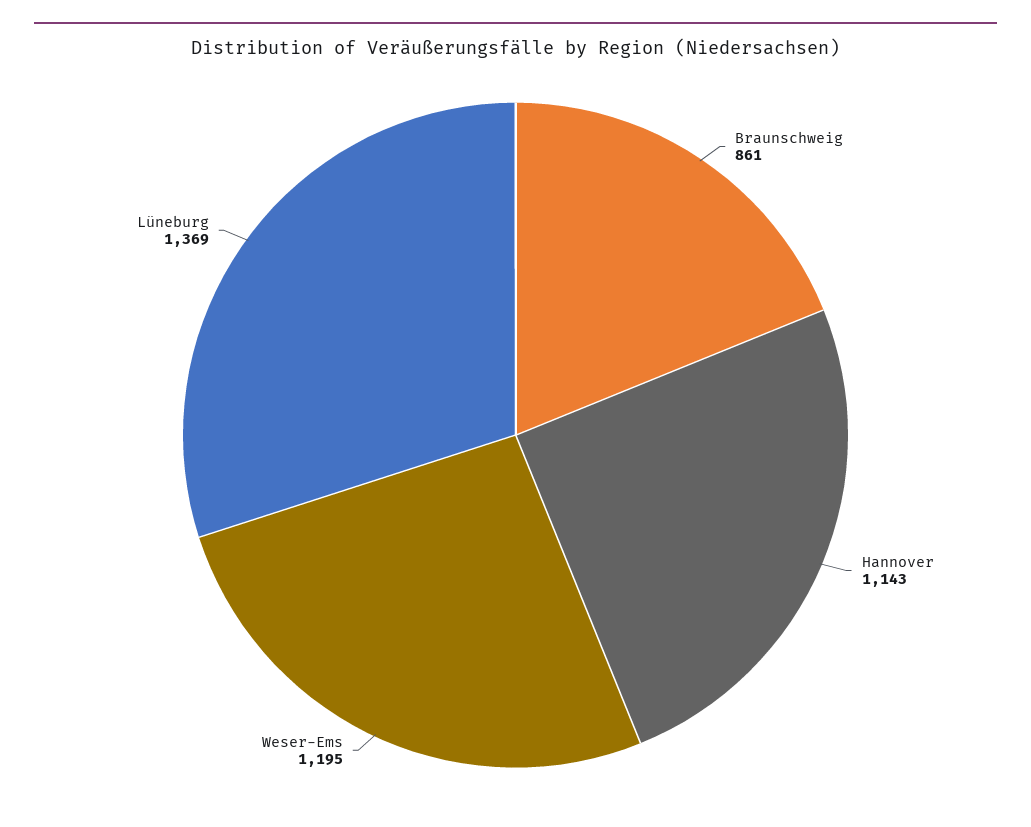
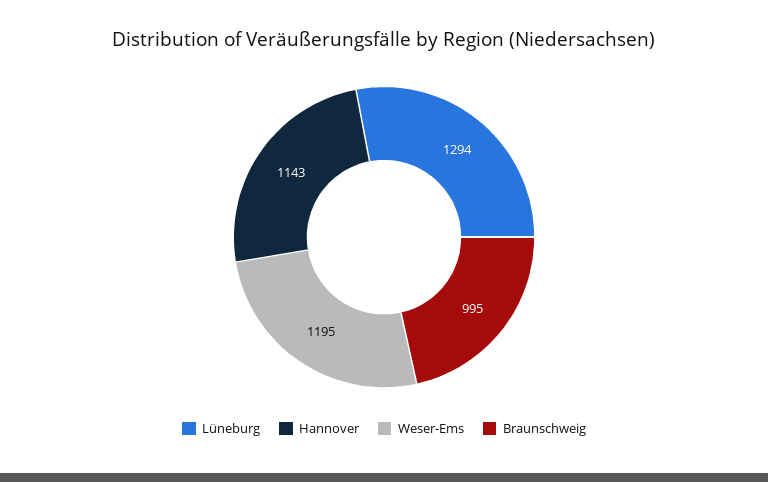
Braunschweig: 861 -> 995
Lüneburg: 1369 -> 1294

